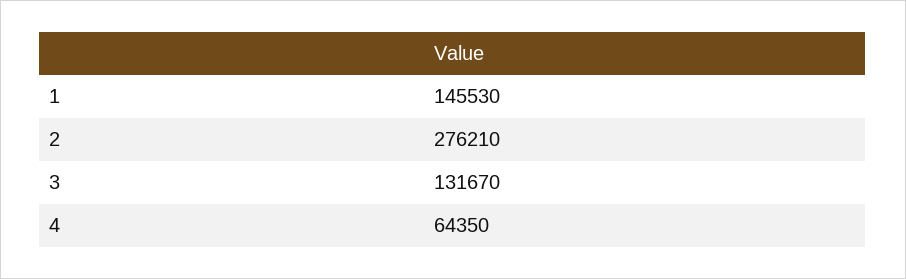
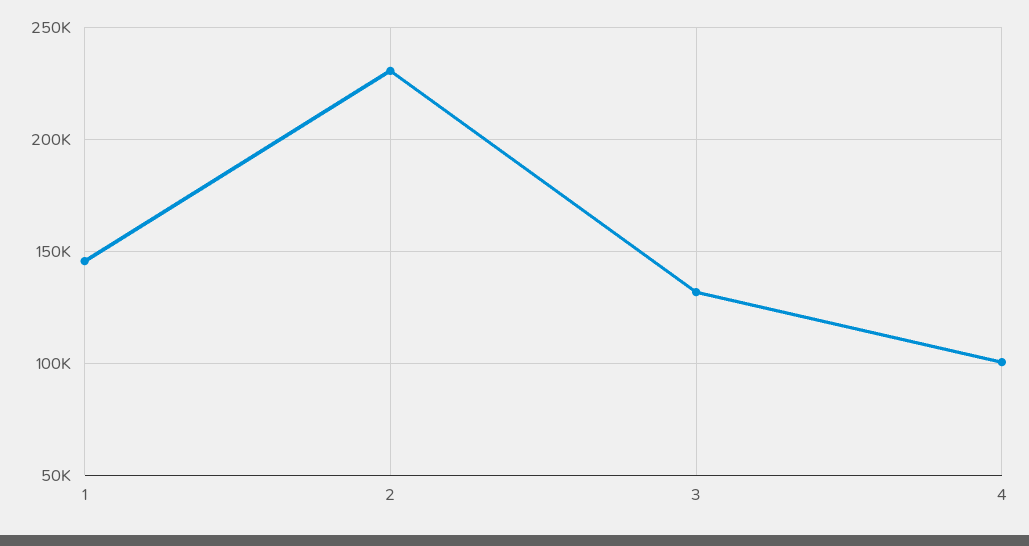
2: 276210 -> 230000
4: 64350 -> 100000

